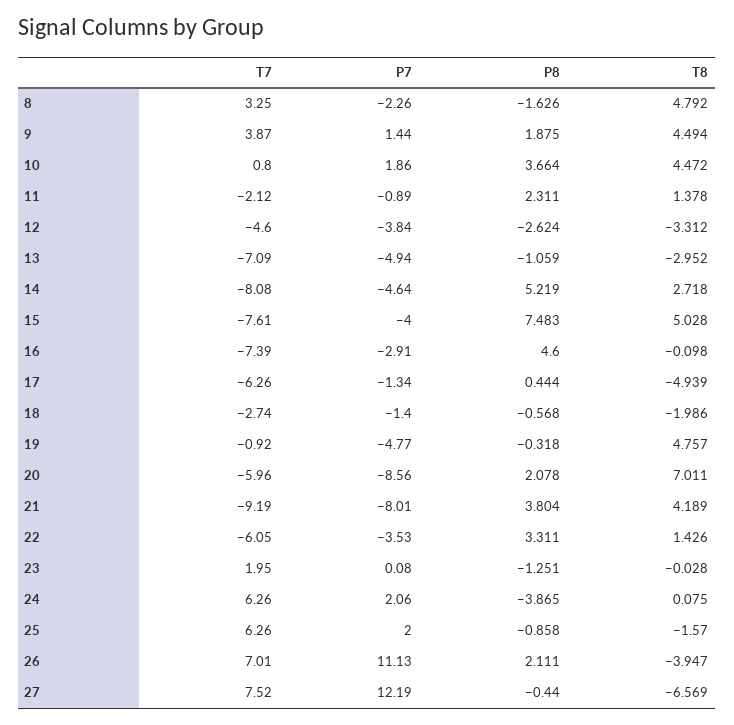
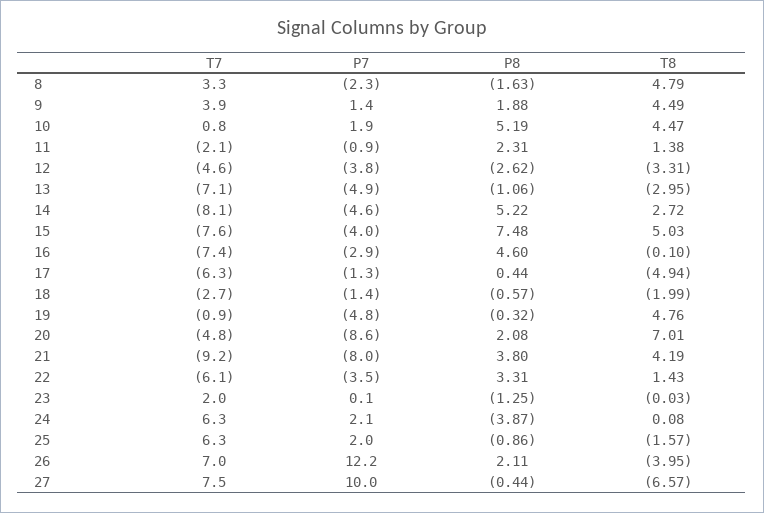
P8, 10: 3.664 -> 5.19
T7, 20: -5.96 -> -4.8
P7, 26: 11.13 -> 12.2
P7, 27: 12.19 -> 10

